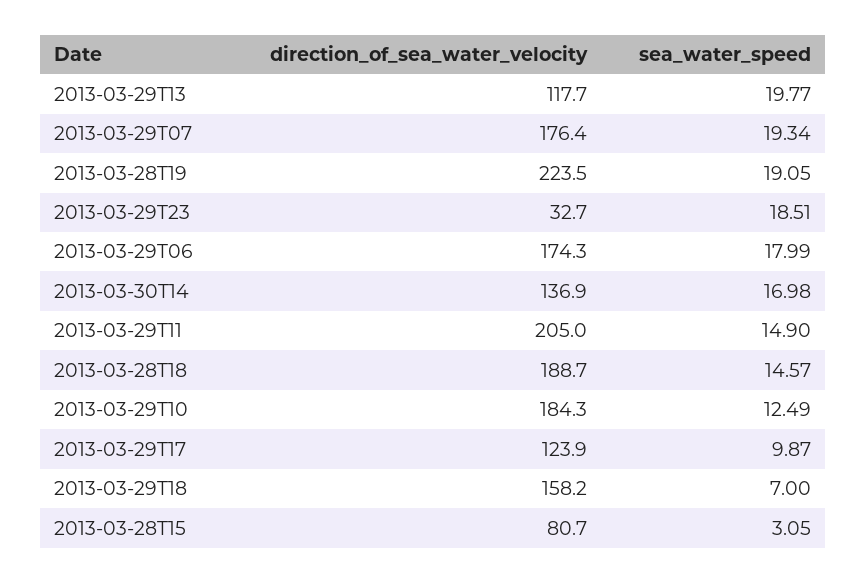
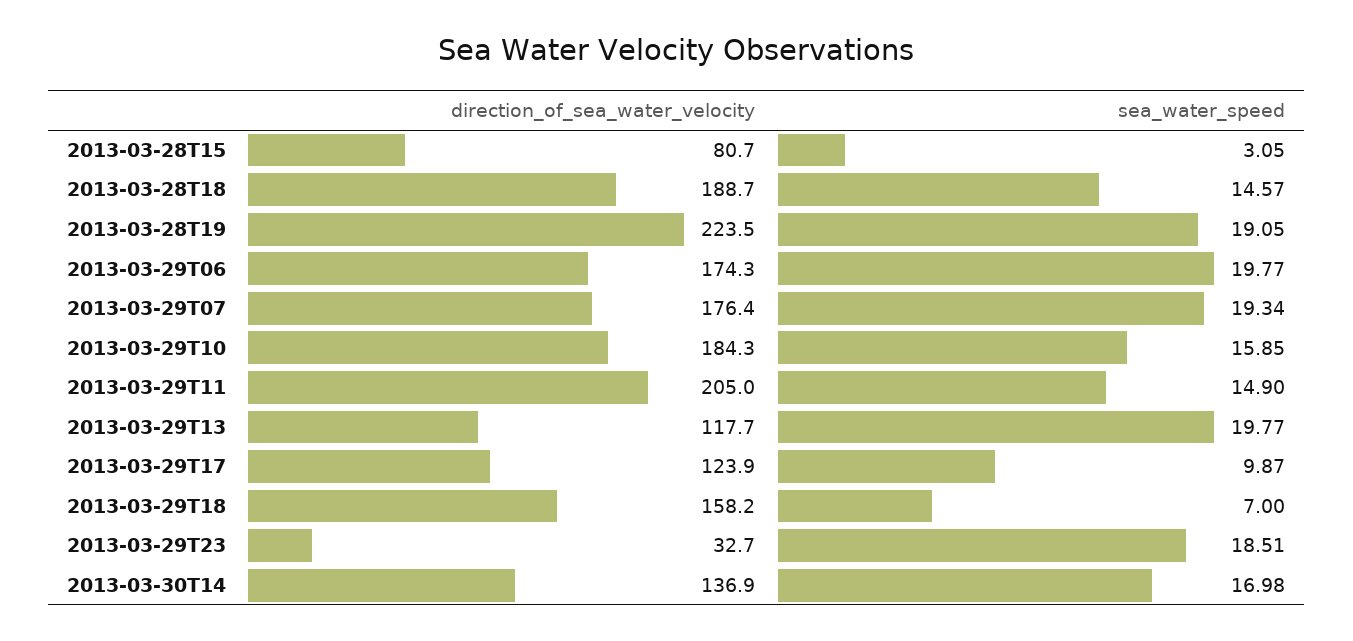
sea_water_speed, 2013-03-29T06: 17.99 -> 19.77
sea_water_speed, 2013-03-29T10: 12.49 -> 15.85

